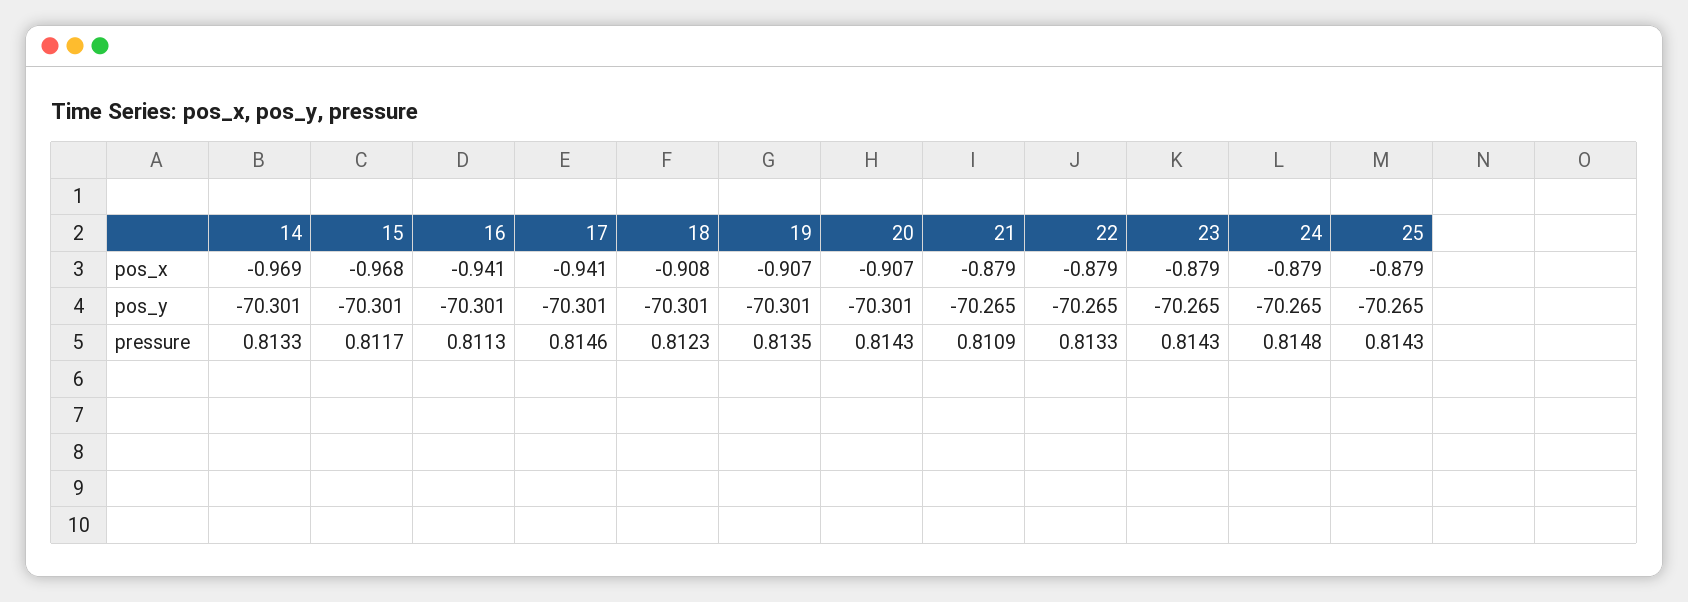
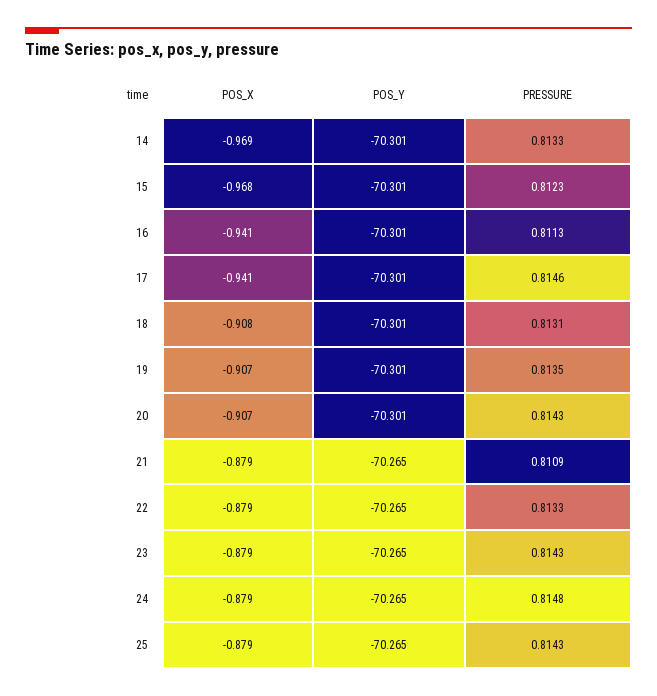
15, pressure: 0.8117 -> 0.8123
18, pressure: 0.8123 -> 0.8131

